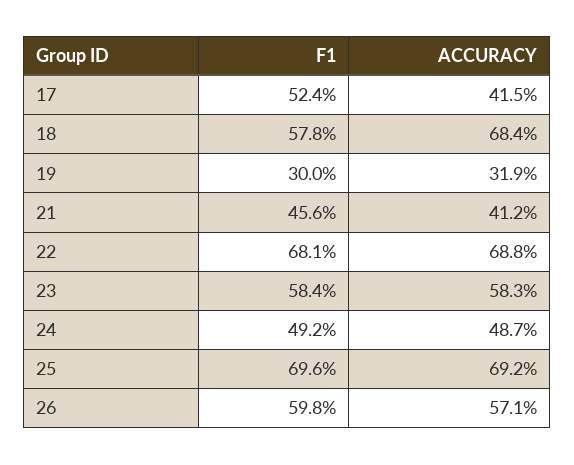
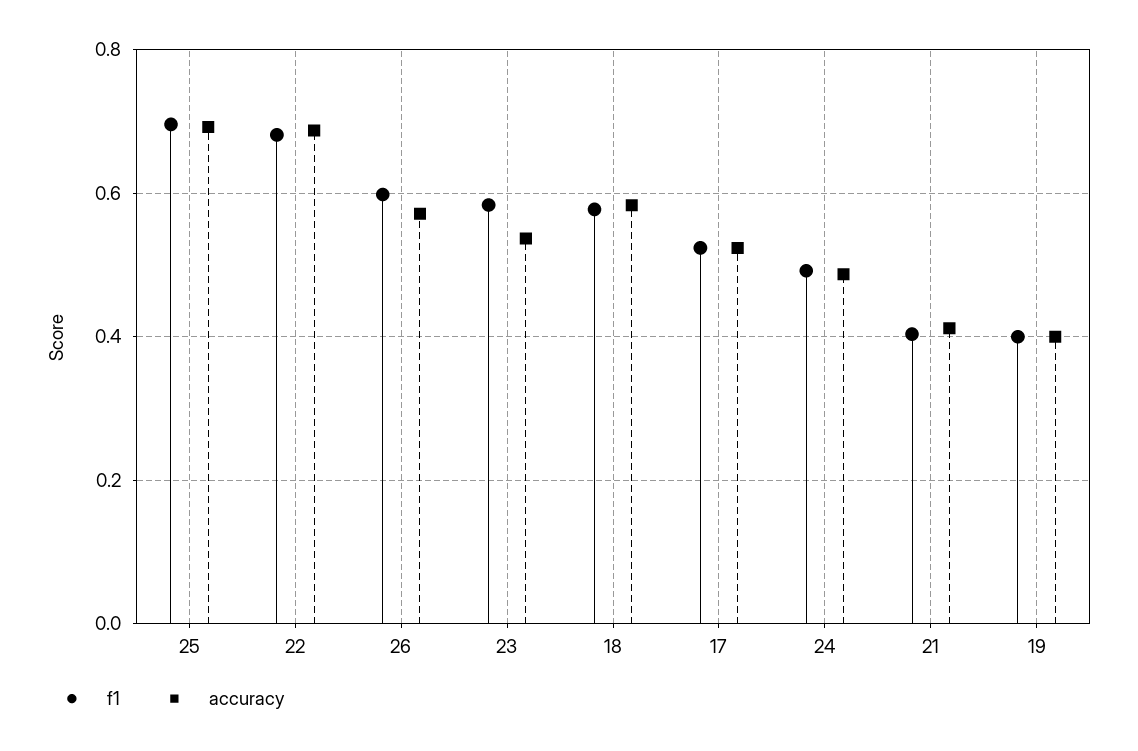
ACCURACY, 17: 0.415 -> 0.52
ACCURACY, 18: 0.684 -> 0.58
F1, 19: 0.3 -> 0.4
ACCURACY, 19: 0.319 -> 0.4
F1, 21: 0.456 -> 0.4
ACCURACY, 23: 0.583 -> 0.54

